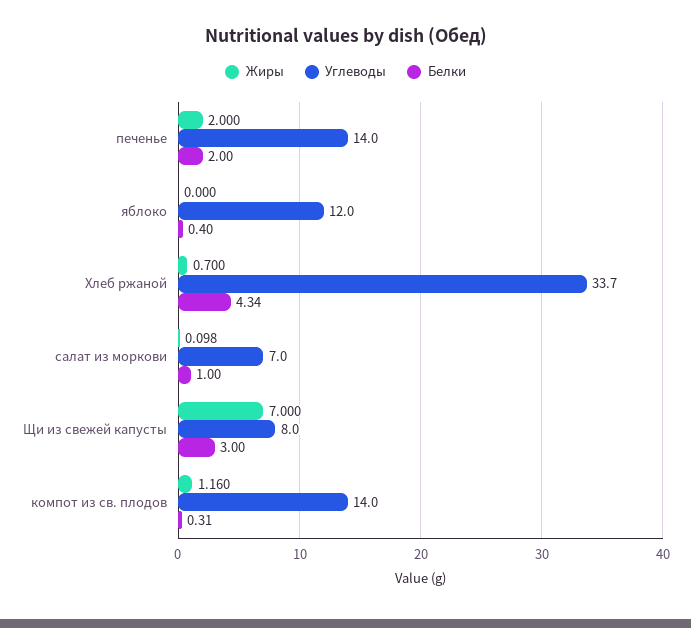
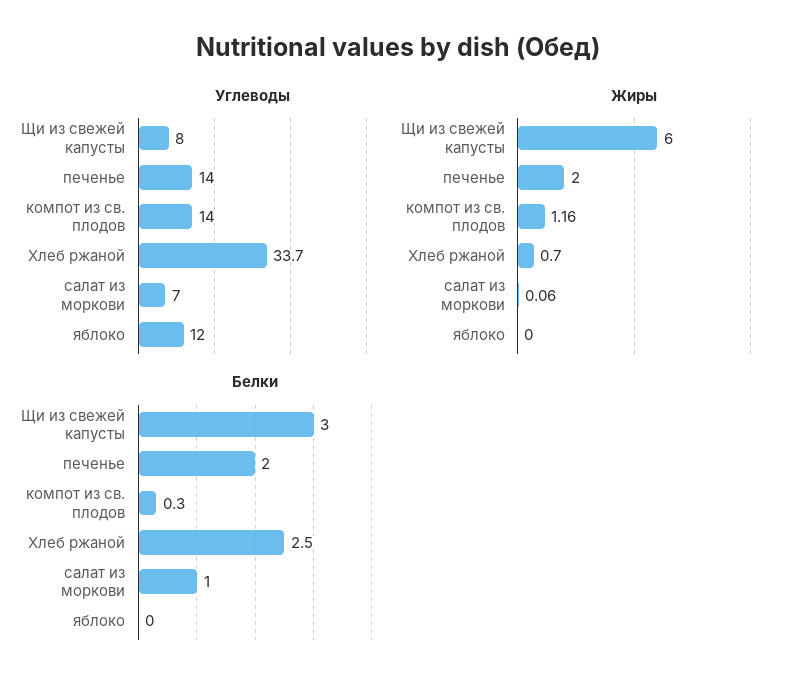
Белки, яблоко: 0.4 -> 0
Белки, Хлеб ржаной: 4.34 -> 2.5
Жиры, салат из моркови: 0.098 -> 0.06
Жиры, Щи из свежей капусты: 7 -> 6

